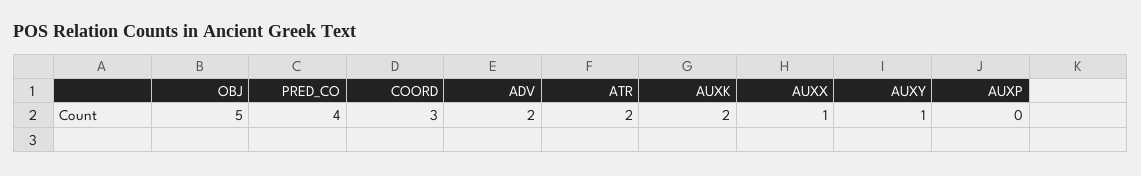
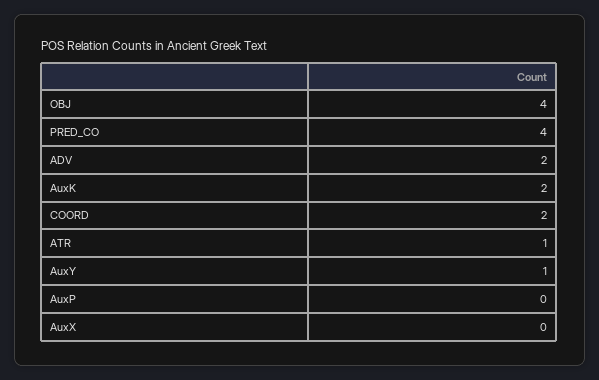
OBJ: 5 -> 4
COORD: 3 -> 2
ATR: 2 -> 1
AUXX: 1 -> 0

